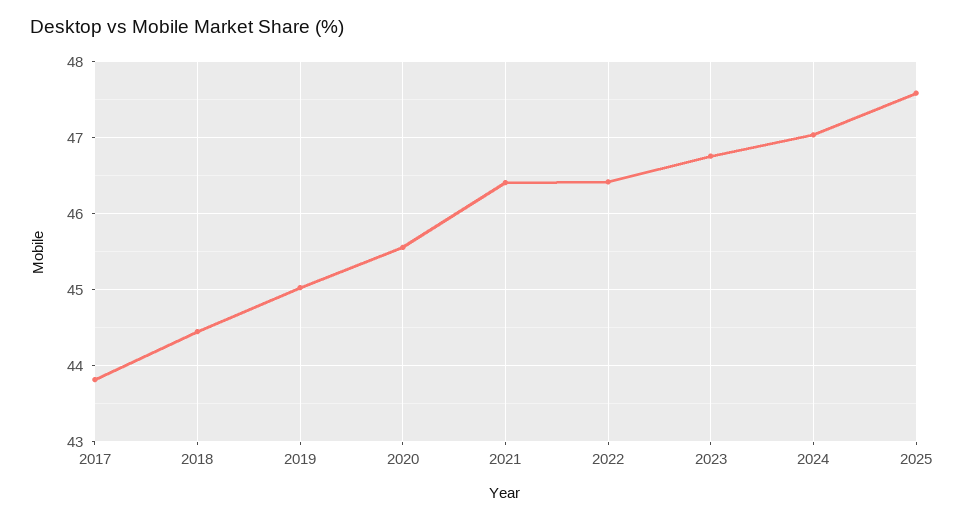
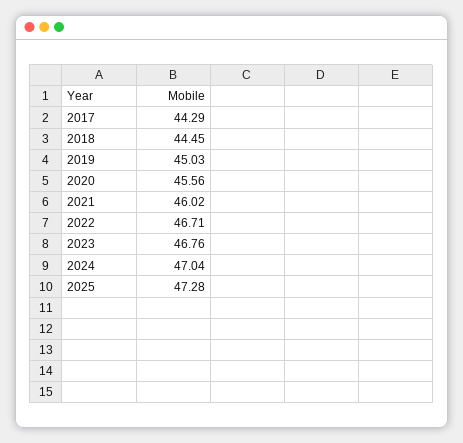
2017: 43.8 -> 44.29
2021: 46.4 -> 46.02
2022: 46.4 -> 46.71
2025: 47.6 -> 47.28

